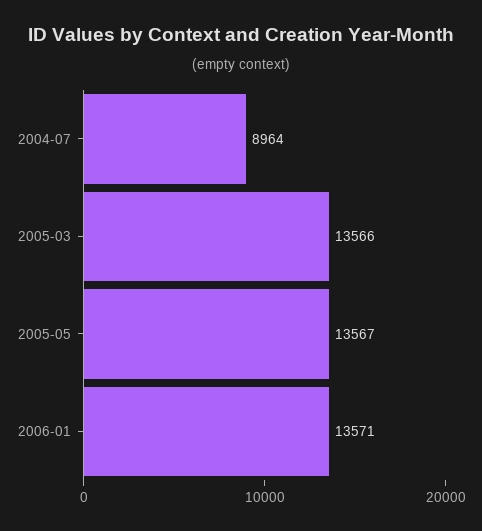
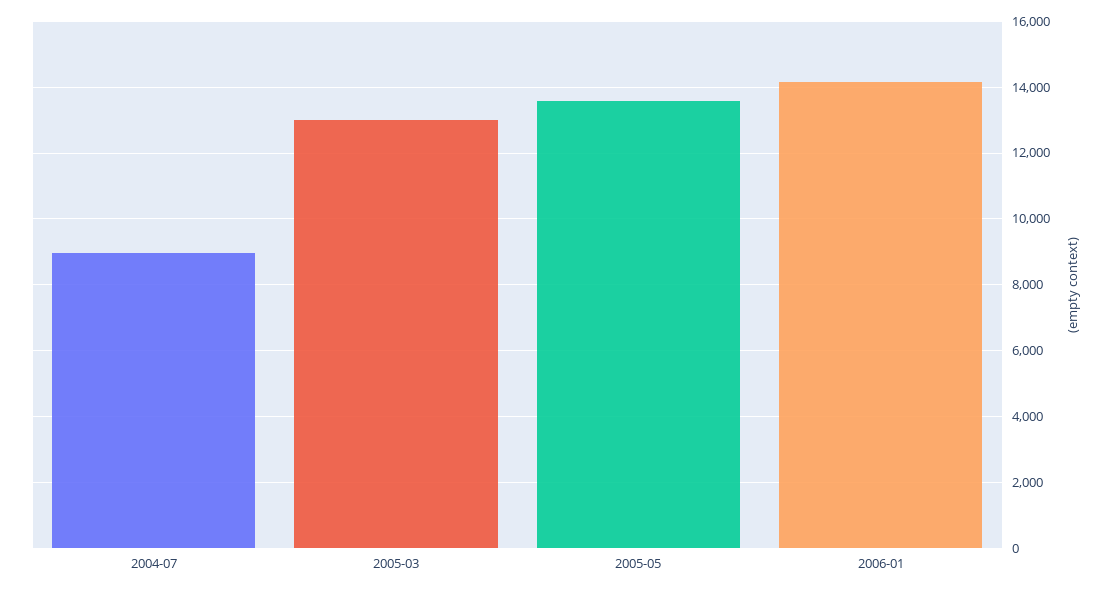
2005-03: 13566 -> 13000
2006-01: 13571 -> 14200

